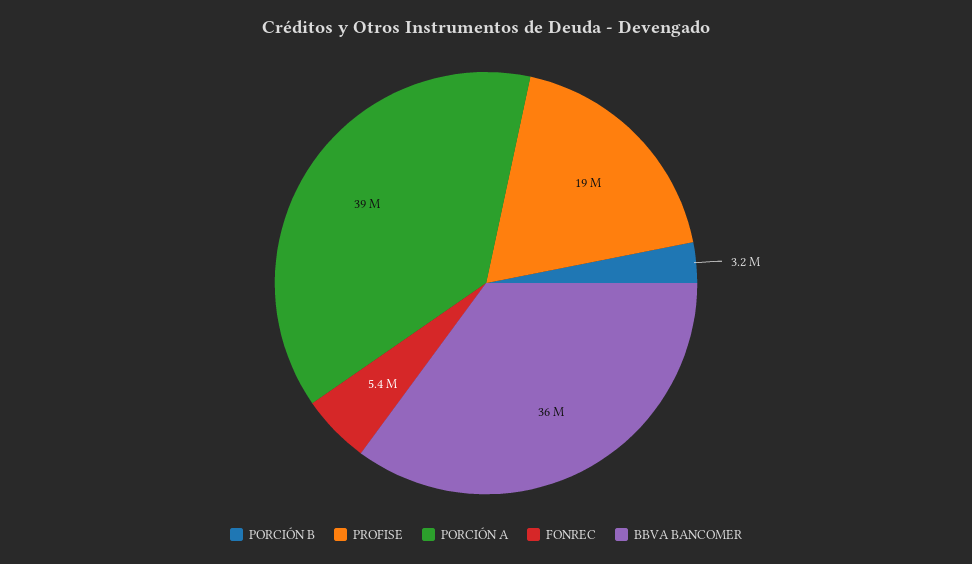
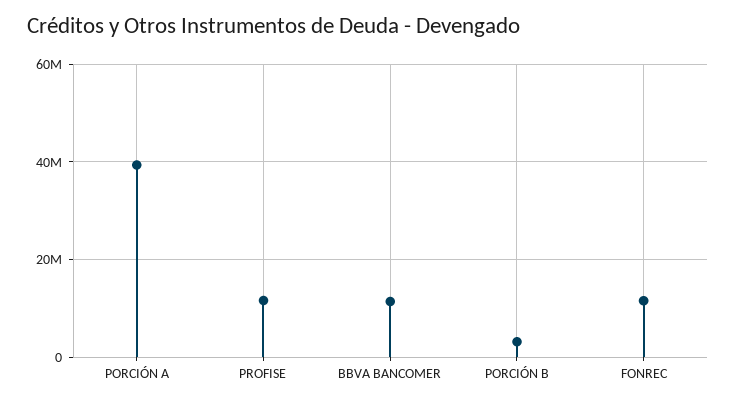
PROFISE: 19000000 -> 12000000
FONREC: 5400000 -> 12000000
BBVA BANCOMER: 36000000 -> 12000000

